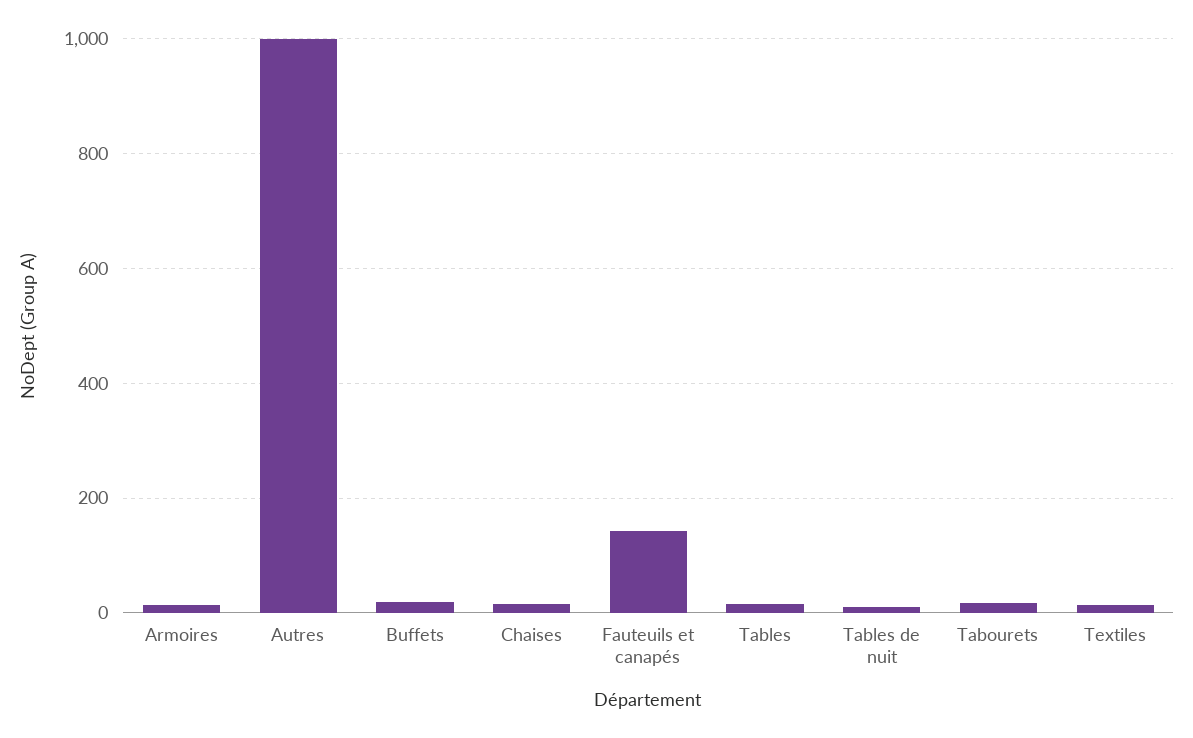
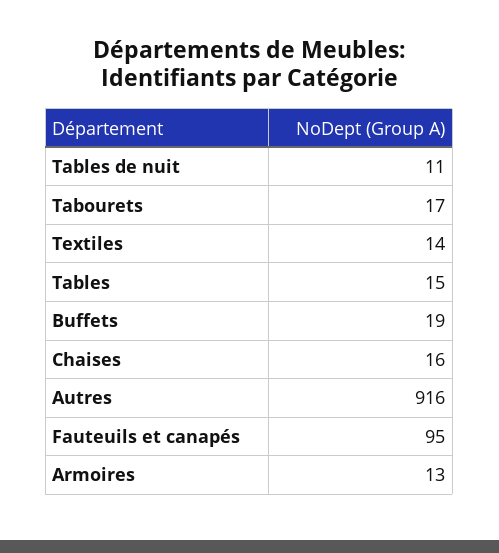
Autres: 1000 -> 916
Fauteuils et canapés: 140 -> 95

